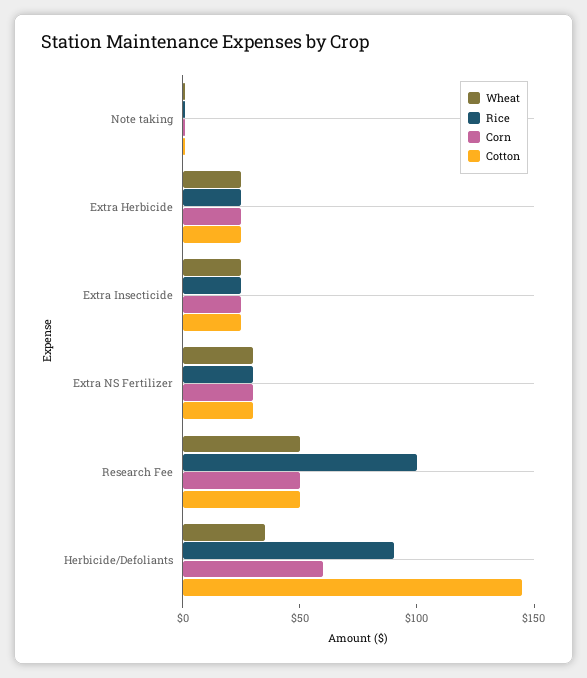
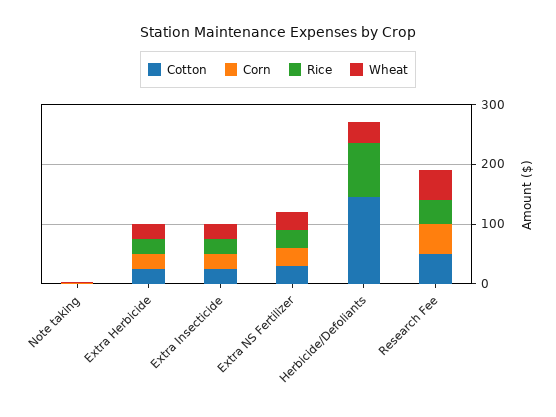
Rice, Research Fee: 100 -> 40
Corn, Herbicide/Defoliants: 60 -> 0

